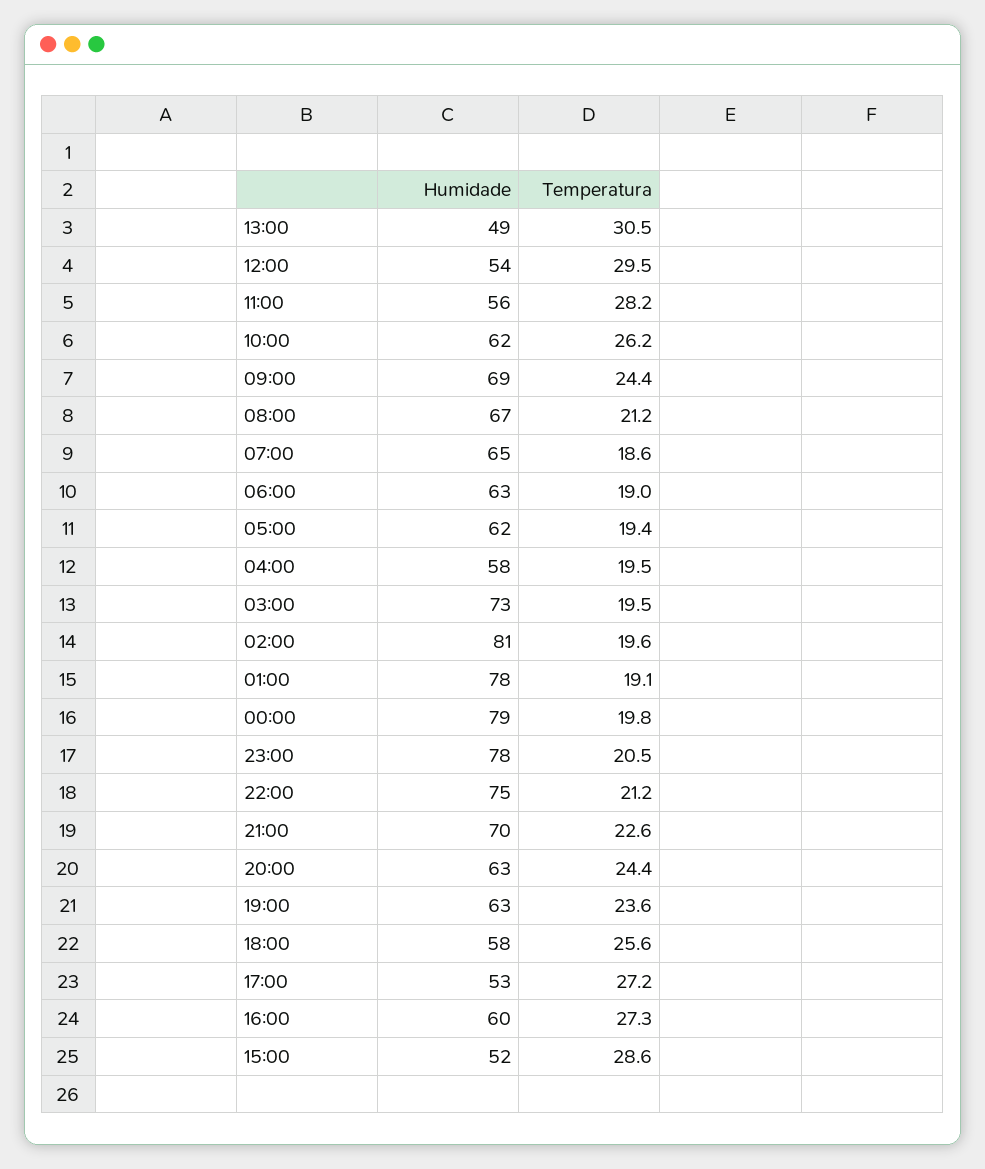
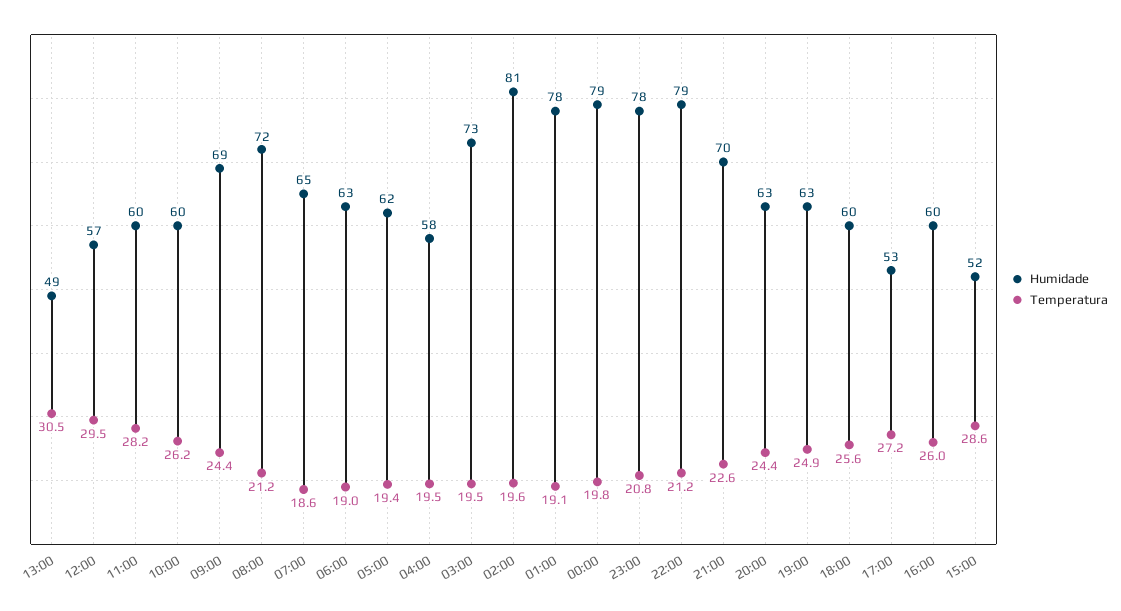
Humidade, 12:00: 54 -> 57
Humidade, 11:00: 56 -> 60
Humidade, 10:00: 62 -> 60
Humidade, 08:00: 67 -> 72
Temperatura, 23:00: 20.5 -> 20.8
Humidade, 22:00: 75 -> 79
Temperatura, 19:00: 23.6 -> 24.9
Humidade, 18:00: 58 -> 60
Temperatura, 16:00: 27.3 -> 26

